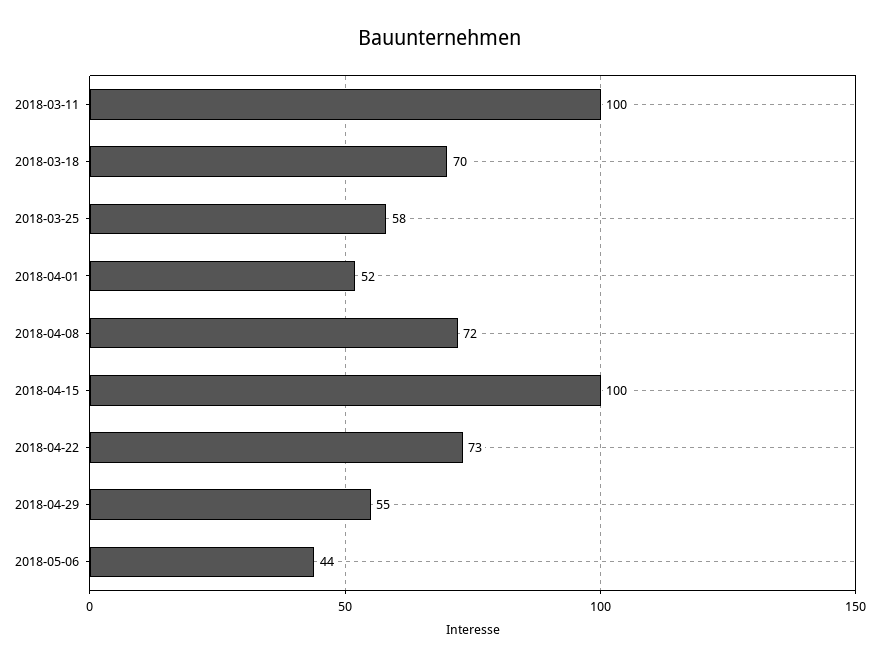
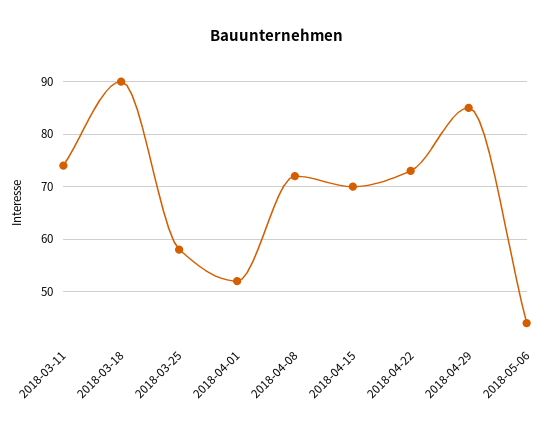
2018-03-11: 100 -> 75
2018-03-18: 70 -> 90
2018-04-15: 100 -> 70
2018-04-29: 55 -> 85

